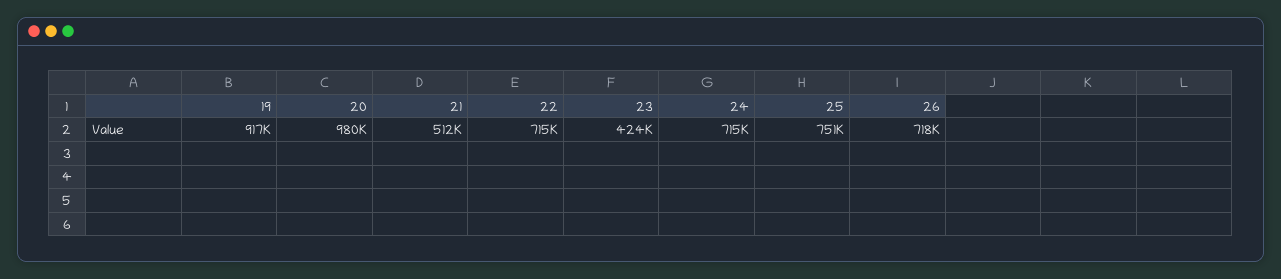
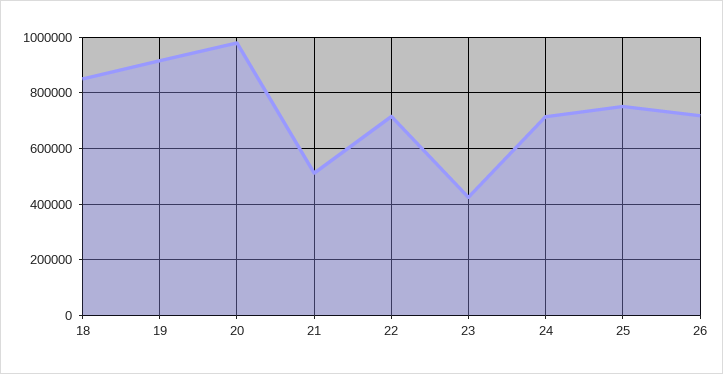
18: none -> 850000

